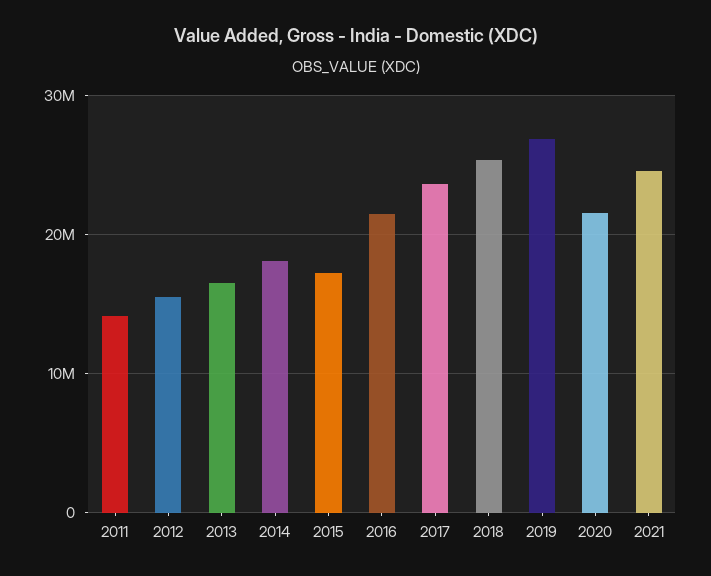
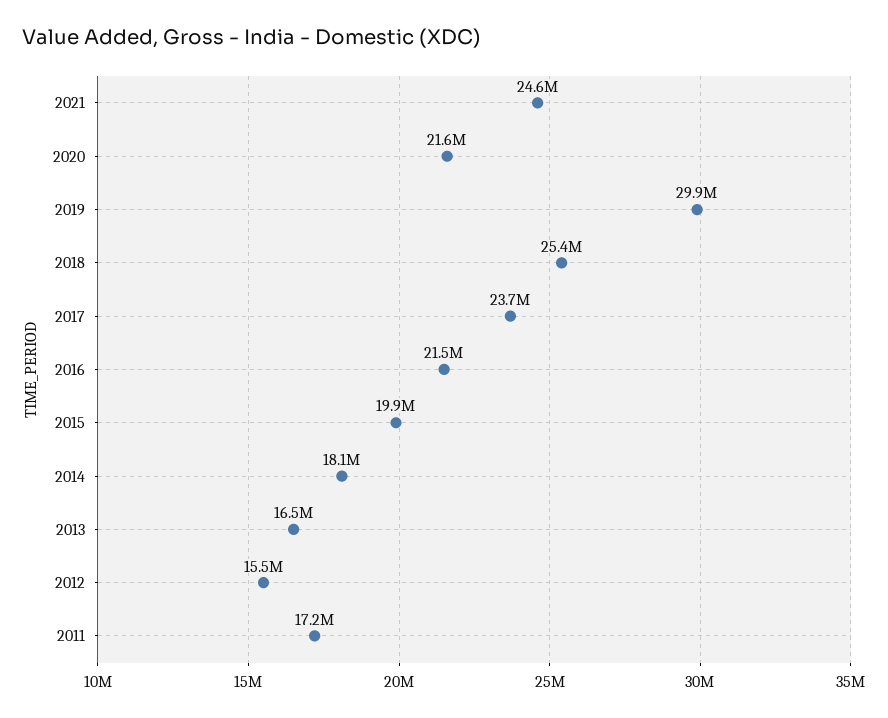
2011: 14000000 -> 17200000
2015: 17000000 -> 19900000
2019: 27000000 -> 29900000

